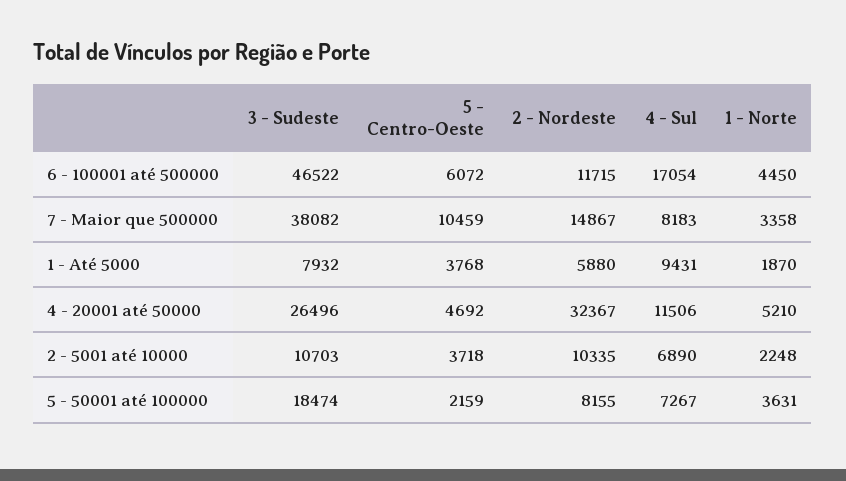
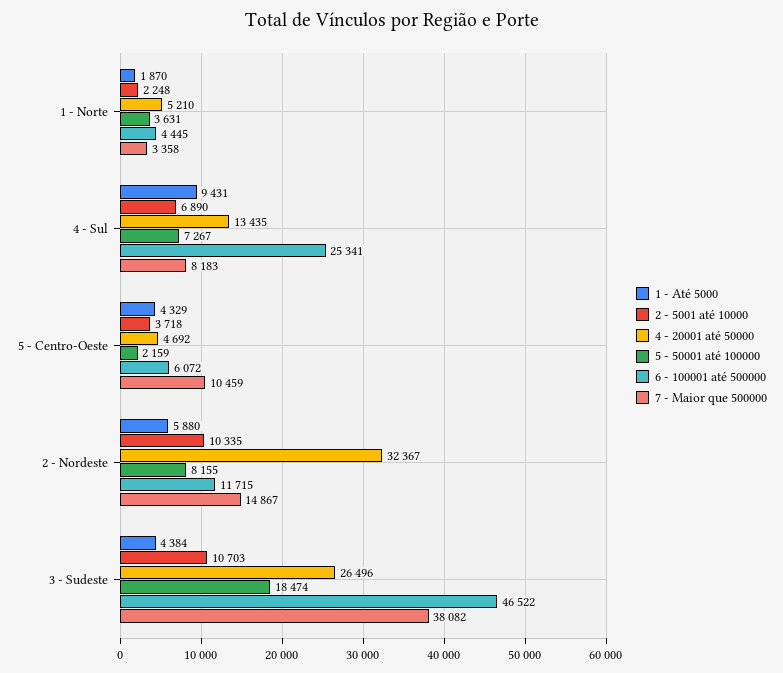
6 - 100001 até 500000, 4 - Sul: 17054 -> 25341
6 - 100001 até 500000, 1 - Norte: 4450 -> 4445
1 - Até 5000, 3 - Sudeste: 7932 -> 4384
1 - Até 5000, 5 - Centro-Oeste: 3768 -> 4329
4 - 20001 até 50000, 4 - Sul: 11506 -> 13435

